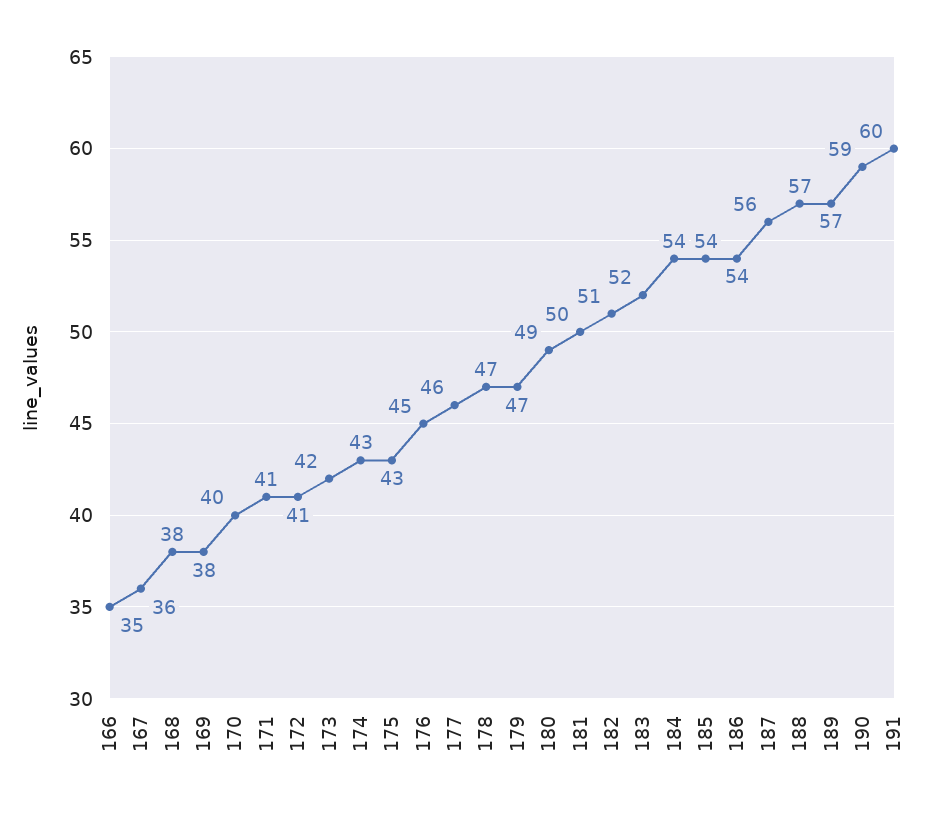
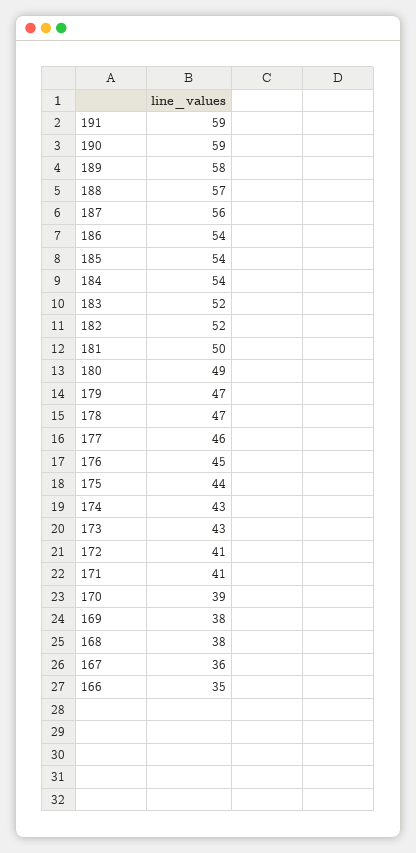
170: 40 -> 39
173: 42 -> 43
175: 43 -> 44
182: 51 -> 52
189: 57 -> 58
191: 60 -> 59

